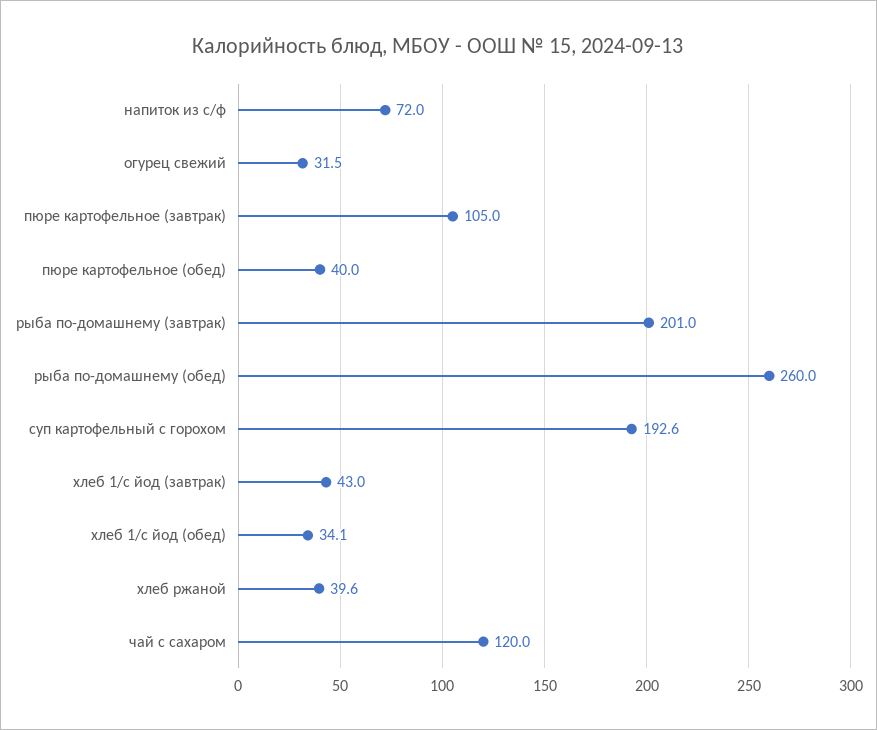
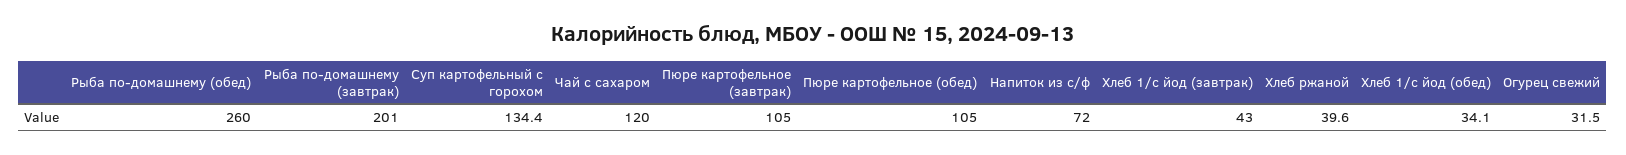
пюре картофельное (обед): 40 -> 105
суп картофельный с горохом: 192.6 -> 134.4

